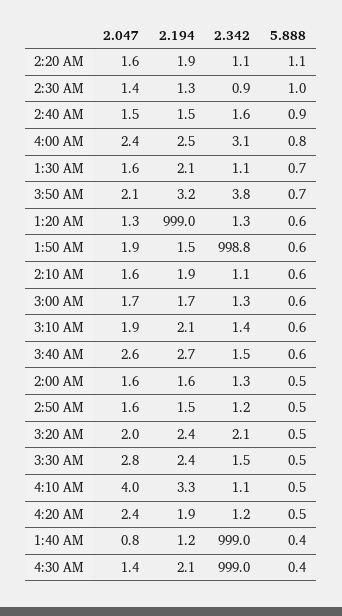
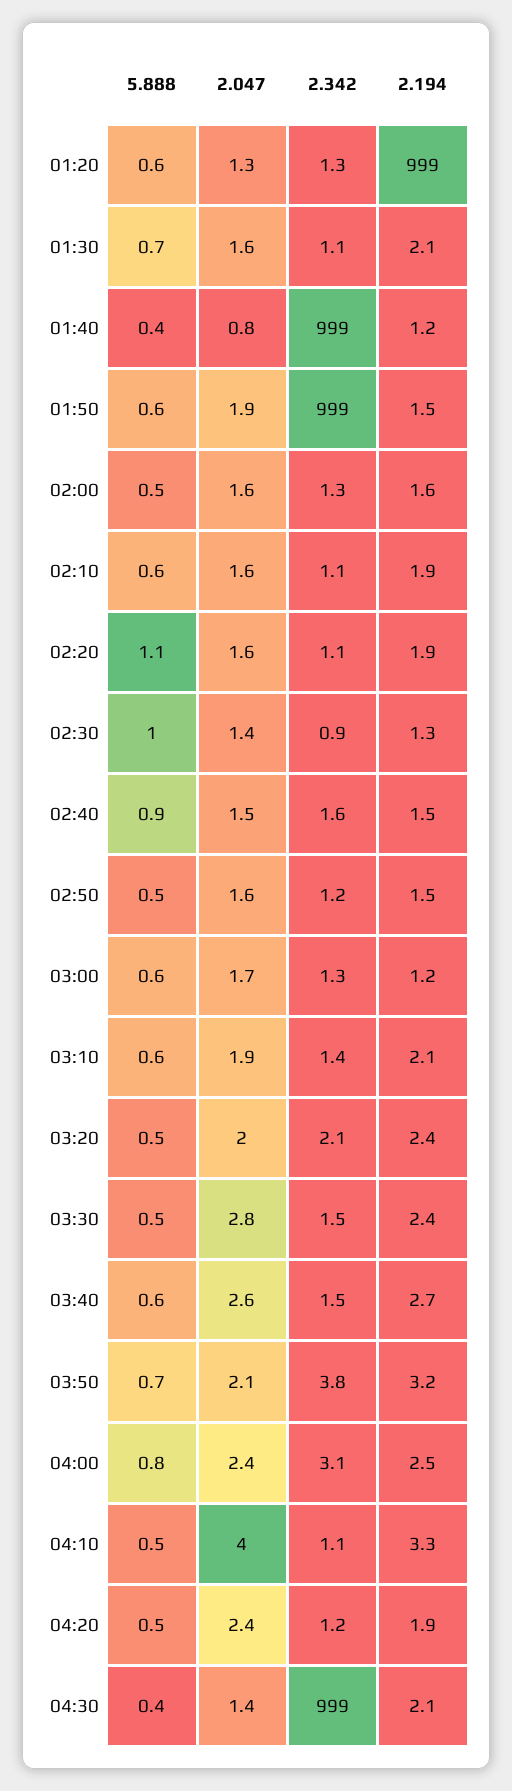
2.342, 1:50 AM: 998.8 -> 999
2.194, 3:00 AM: 1.7 -> 1.2

